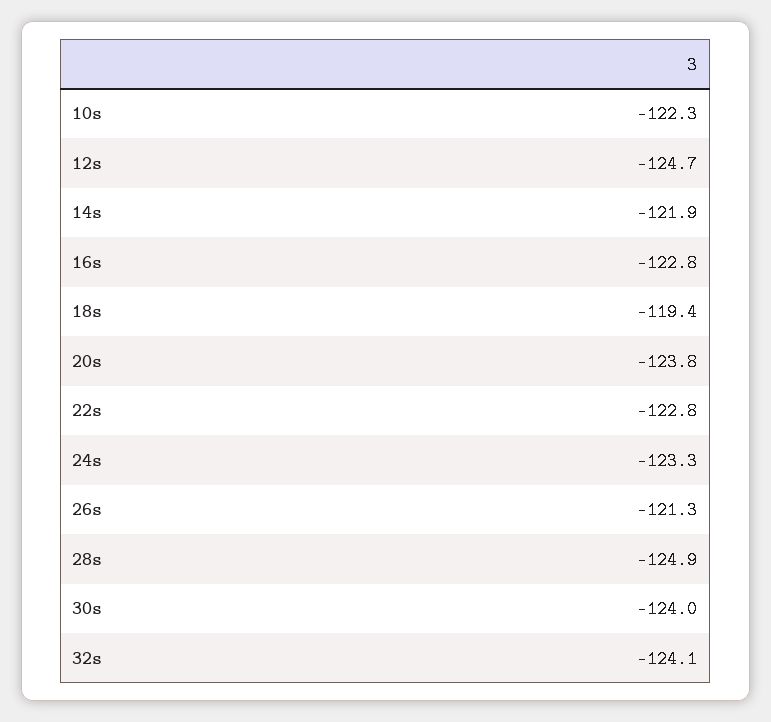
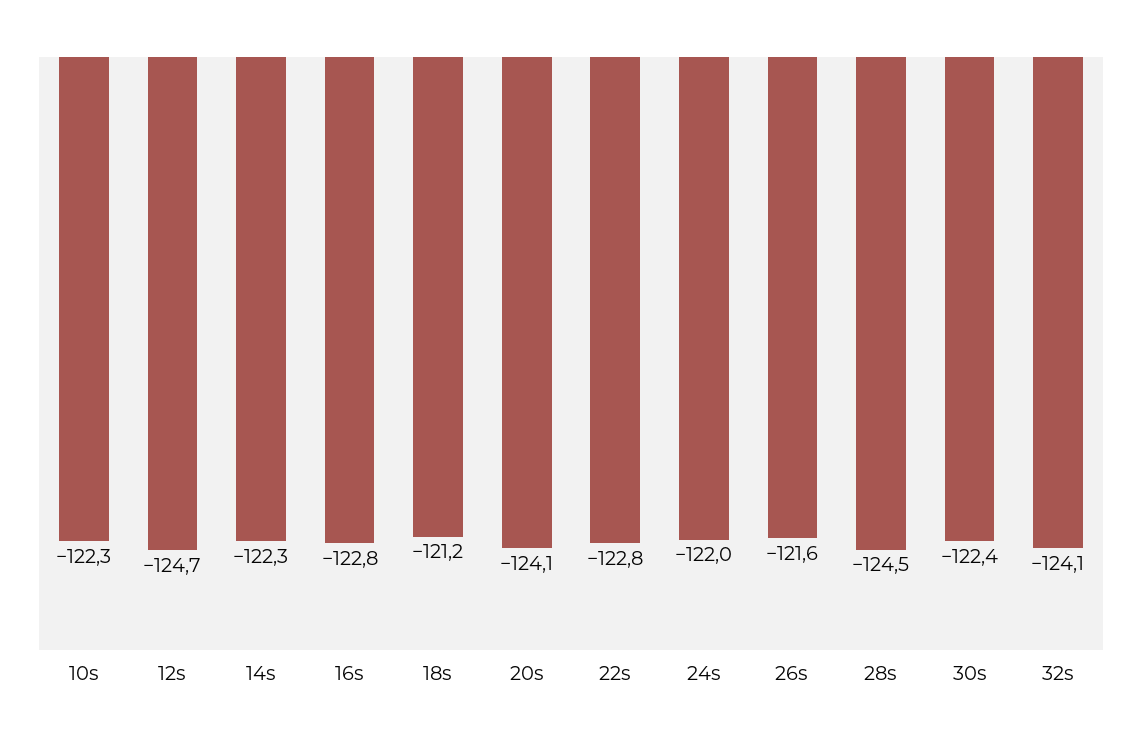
14s: -121.9 -> -122.3
18s: -119.4 -> -121.2
20s: -123.8 -> -124.1
24s: -123.3 -> -122
26s: -121.3 -> -121.6
28s: -124.9 -> -124.5
30s: -124 -> -122.4

